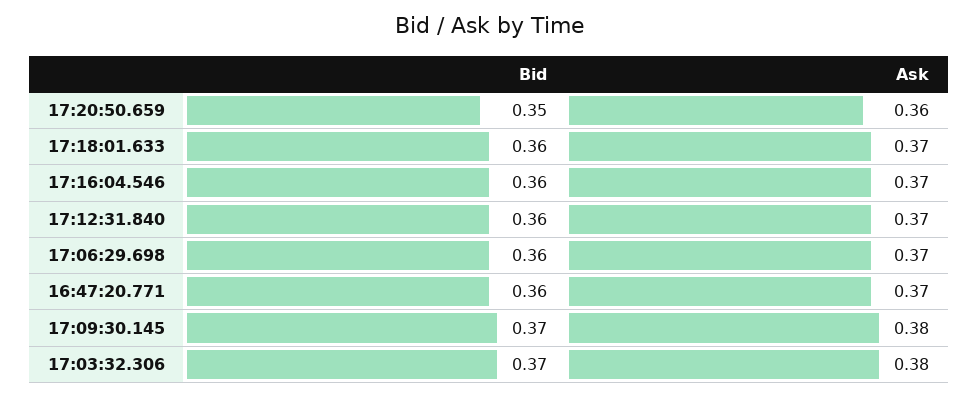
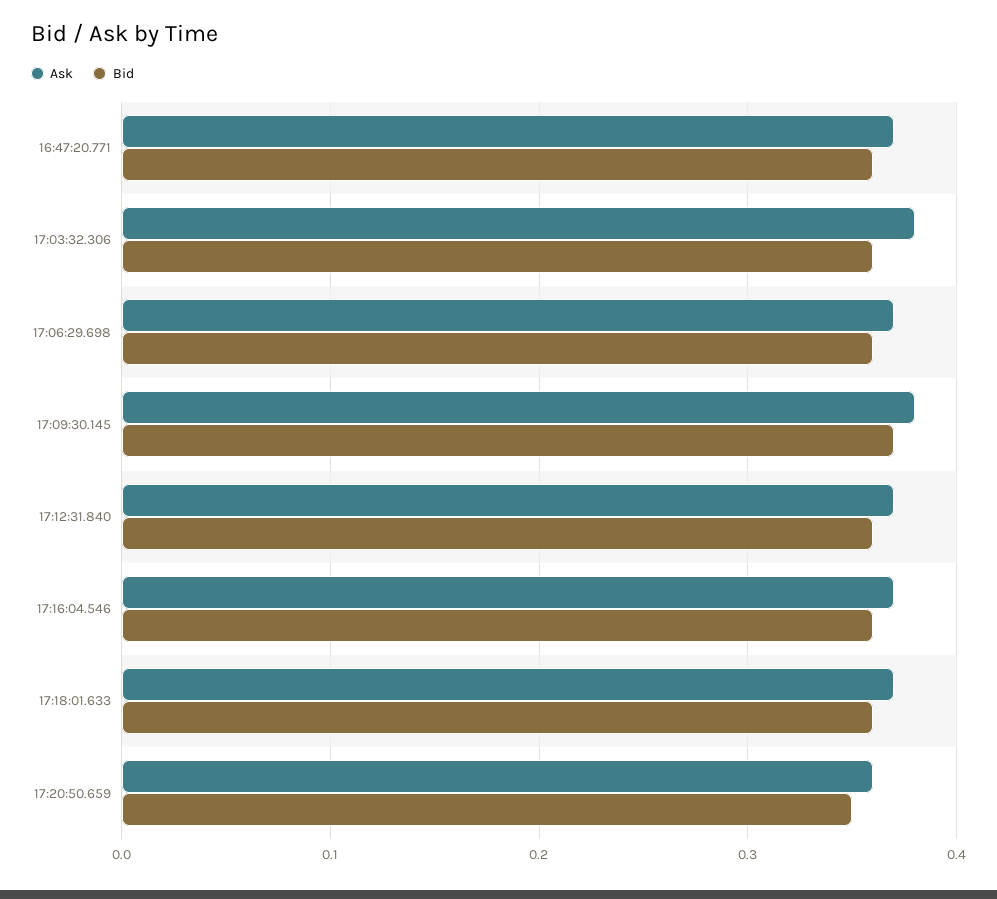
Bid, 17:03:32.306: 0.37 -> 0.36

